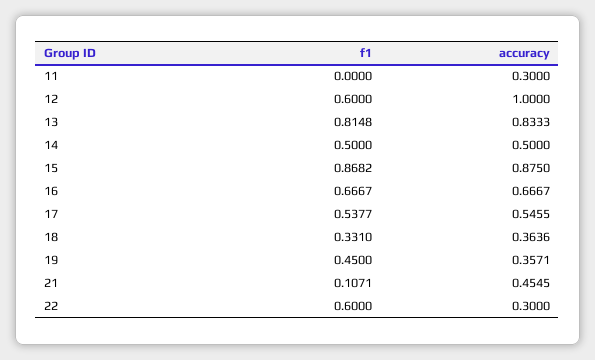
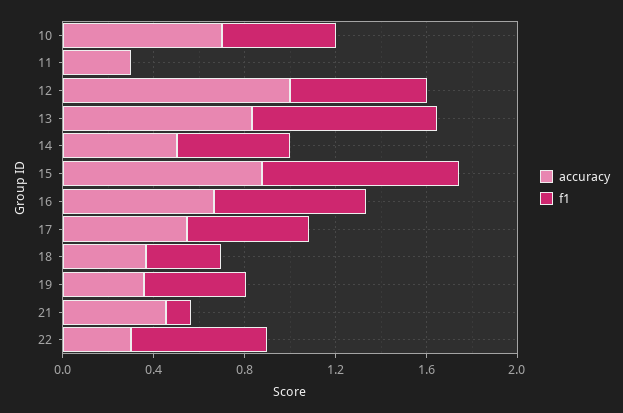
accuracy, 10: none -> 0.7
f1, 10: none -> 0.5

